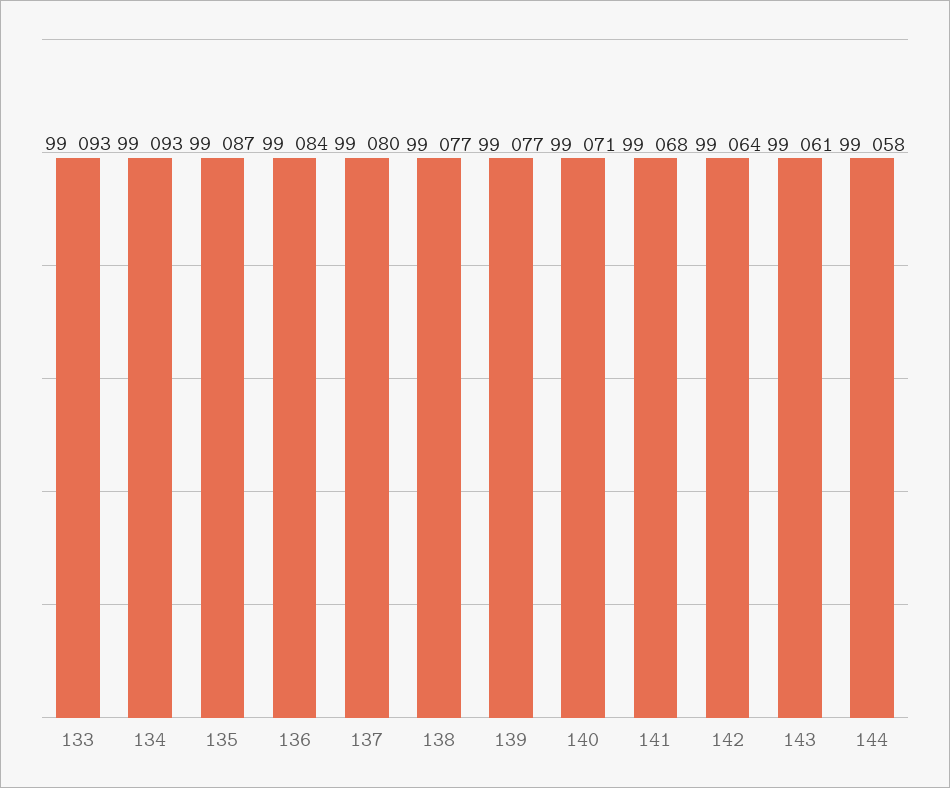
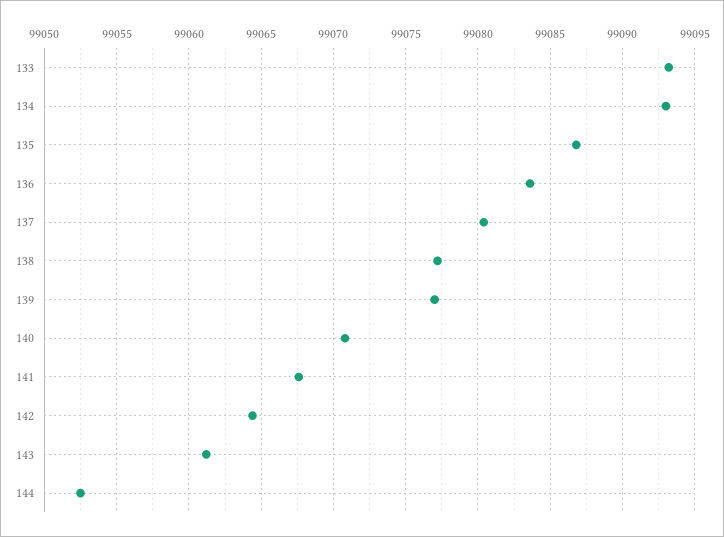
144: 99058 -> 99052.5

